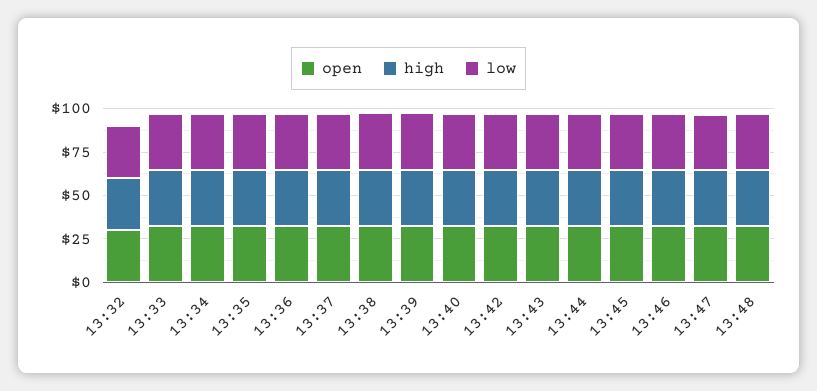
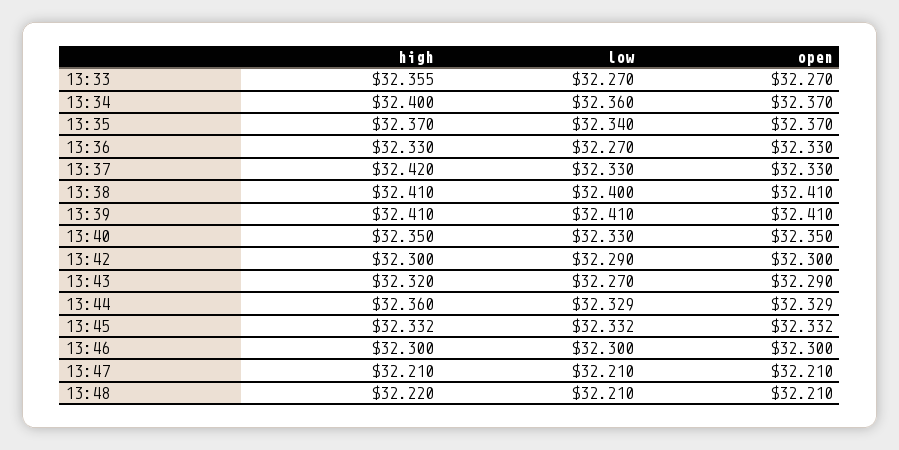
open, 13:32: 30 -> none
high, 13:32: 30 -> none
low, 13:32: 30 -> none

